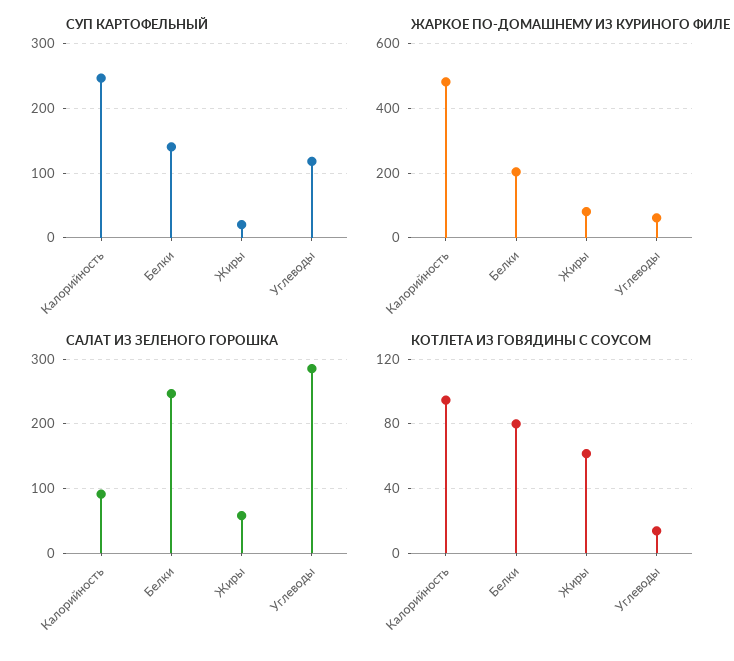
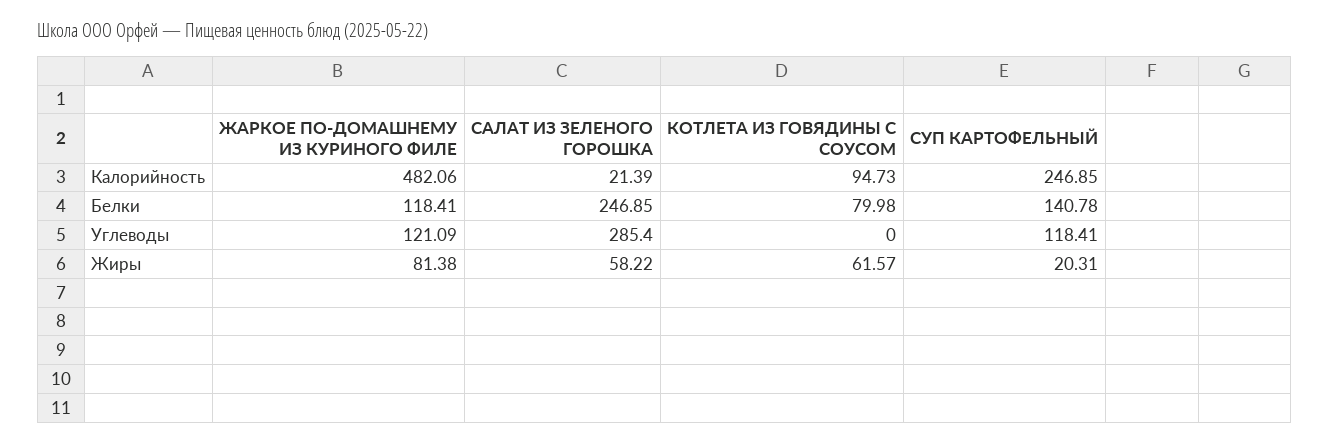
ЖАРКОЕ ПО-ДОМАШНЕМУ ИЗ КУРИНОГО ФИЛЕ, Белки: 200 -> 118.41
ЖАРКОЕ ПО-ДОМАШНЕМУ ИЗ КУРИНОГО ФИЛЕ, Углеводы: 60 -> 121.09
САЛАТ ИЗ ЗЕЛЕНОГО ГОРОШКА, Калорийность: 90 -> 21.39
КОТЛЕТА ИЗ ГОВЯДИНЫ С СОУСОМ, Углеводы: 15 -> 0

